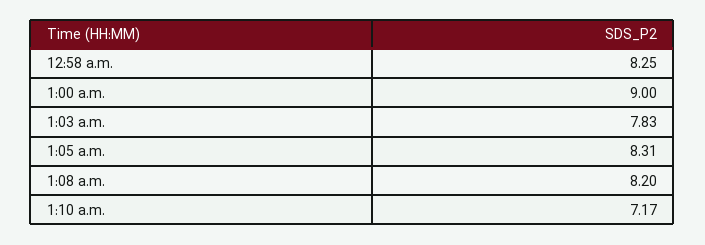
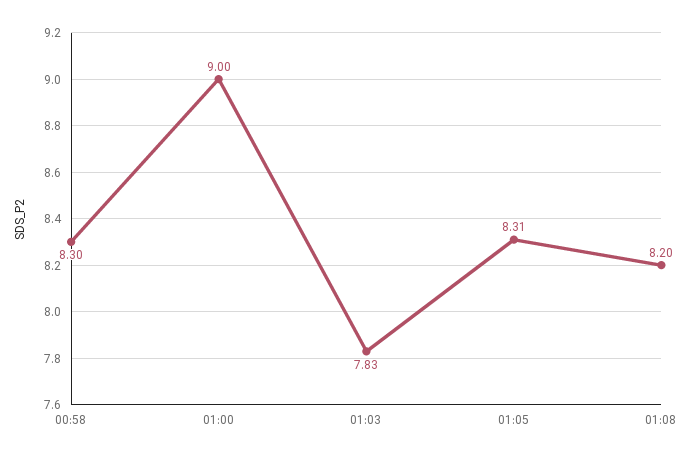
12:58 a.m.: 8.25 -> 8.3
1:10 a.m.: 7.17 -> none

